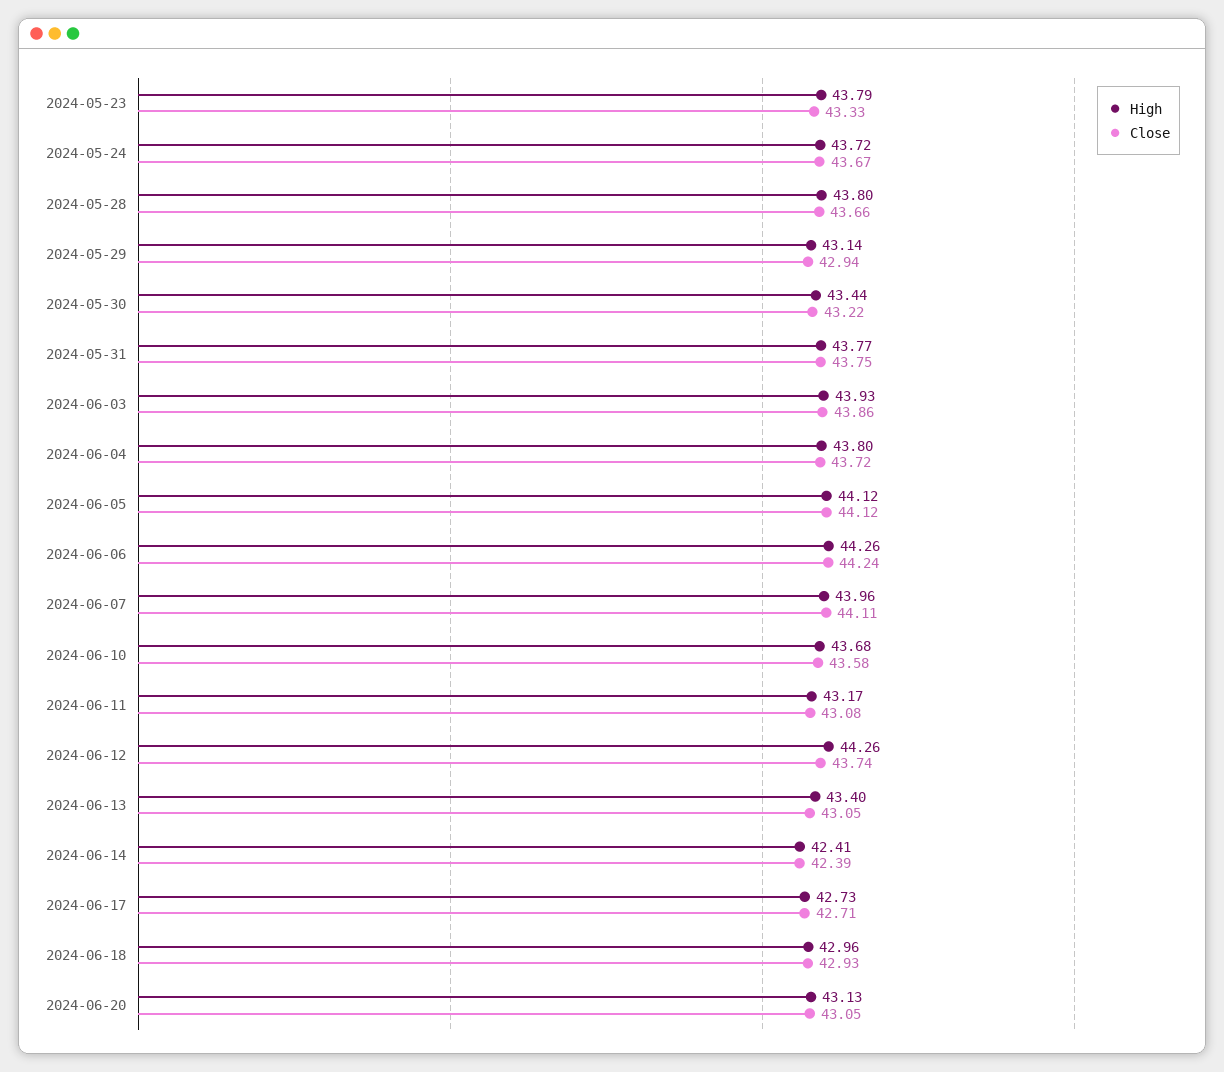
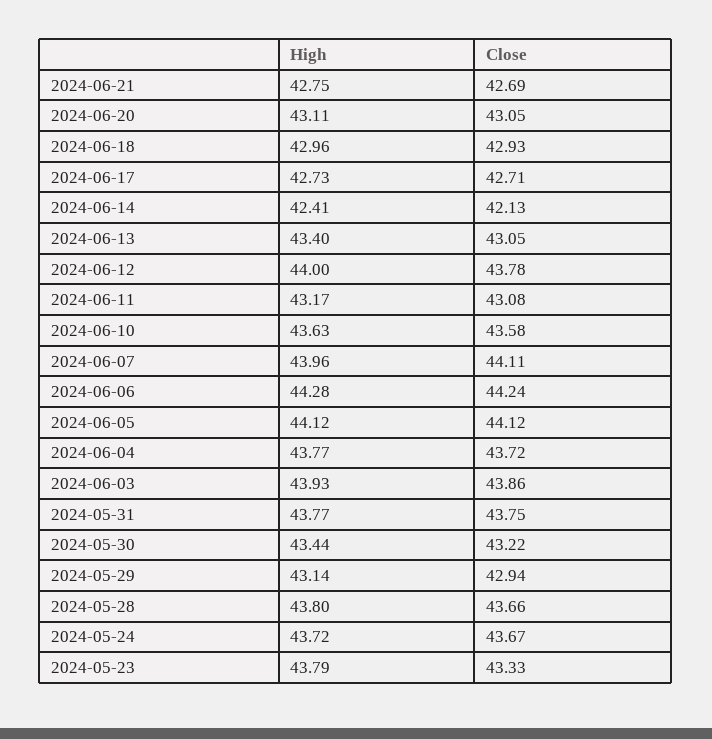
High, 2024-06-04: 43.8 -> 43.77
High, 2024-06-06: 44.26 -> 44.28
High, 2024-06-10: 43.68 -> 43.63
High, 2024-06-12: 44.26 -> 44
Close, 2024-06-12: 43.74 -> 43.78
Close, 2024-06-14: 42.39 -> 42.13
High, 2024-06-20: 43.13 -> 43.11
High, 2024-06-21: none -> 42.75
Close, 2024-06-21: none -> 42.69

